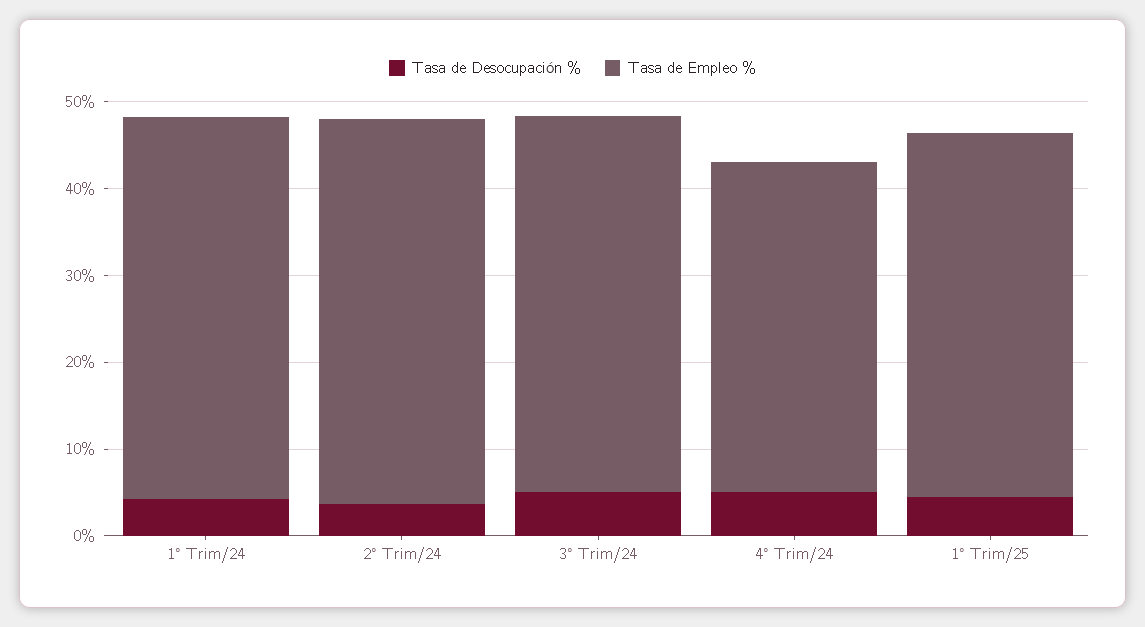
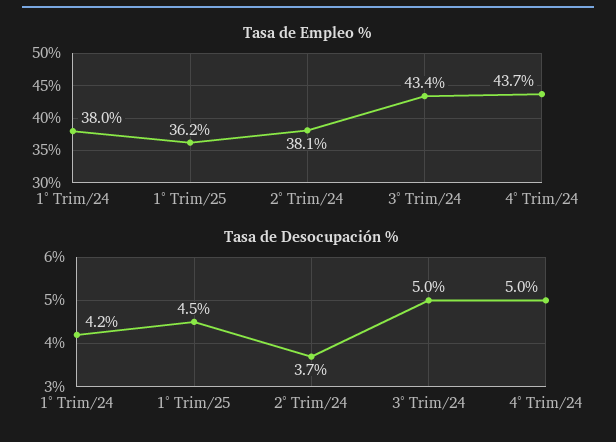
Tasa de Empleo %, 1° Trim/24: 44 -> 38
Tasa de Empleo %, 2° Trim/24: 44 -> 38.1
Tasa de Empleo %, 4° Trim/24: 38 -> 43.7
Tasa de Empleo %, 1° Trim/25: 42 -> 36.2

